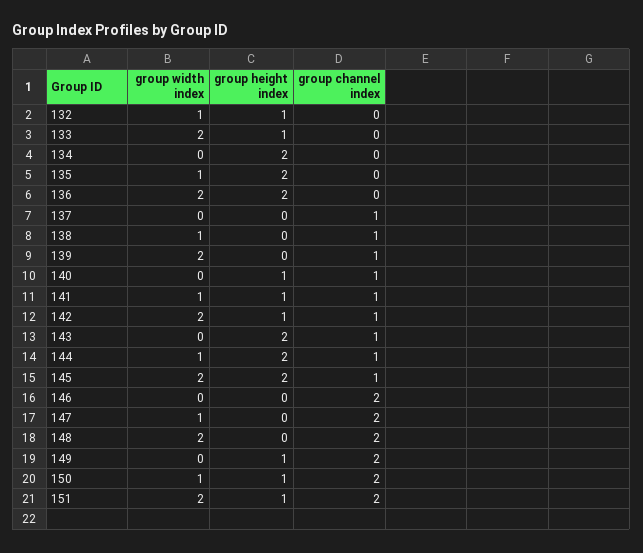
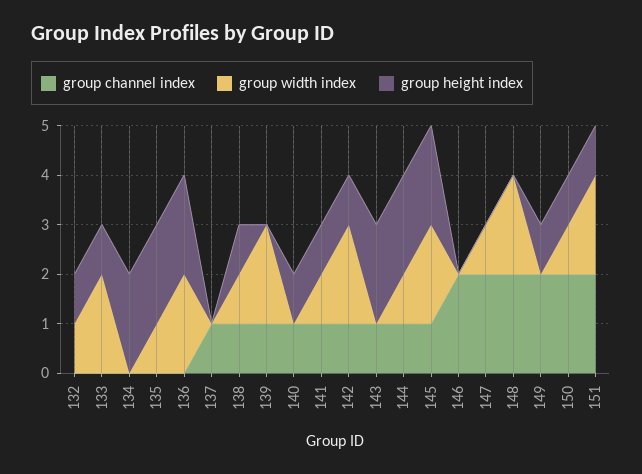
group height index, 138: 0 -> 1

